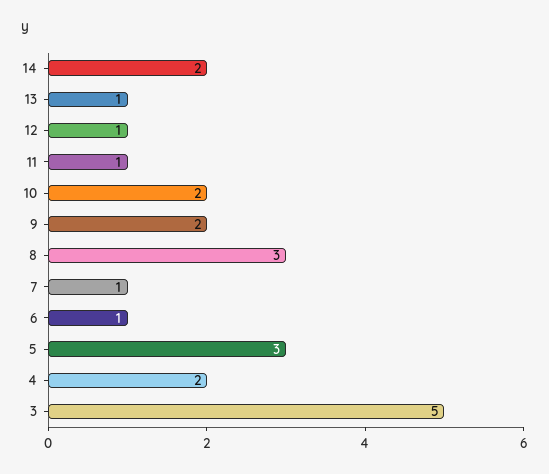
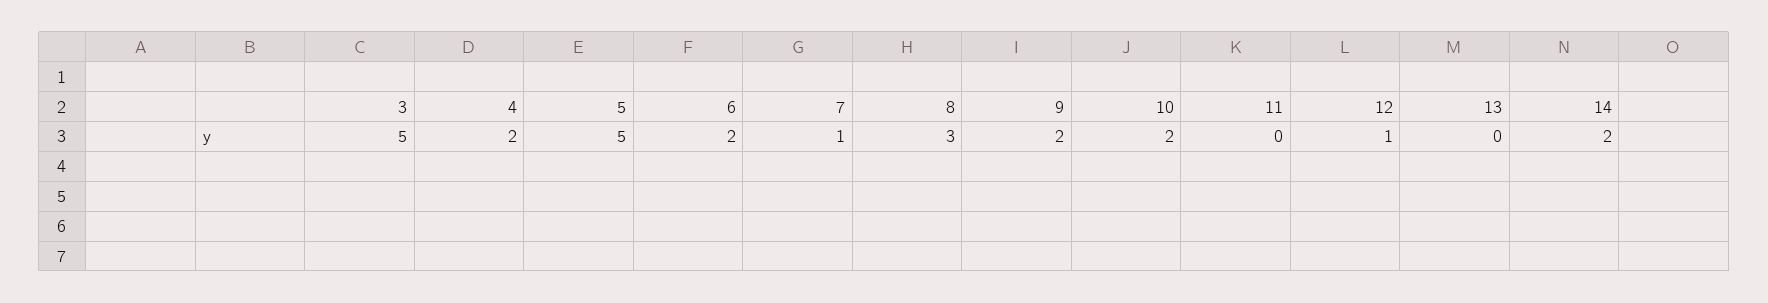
13: 1 -> 0
11: 1 -> 0
6: 1 -> 2
5: 3 -> 5

